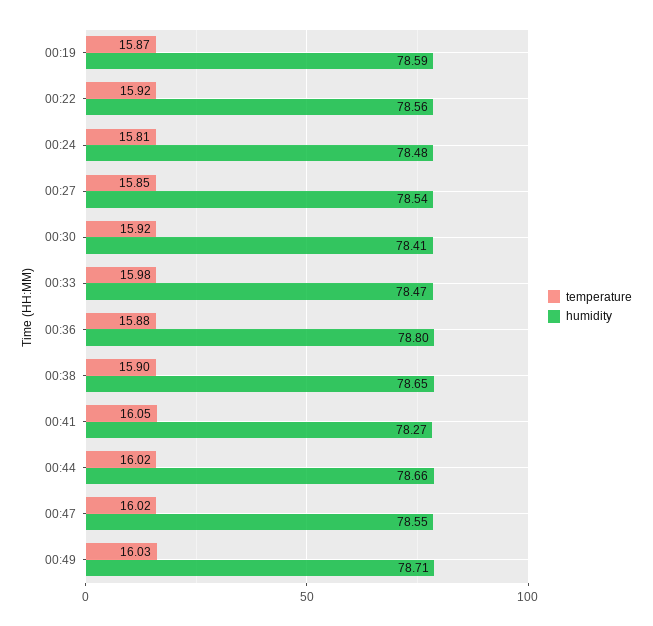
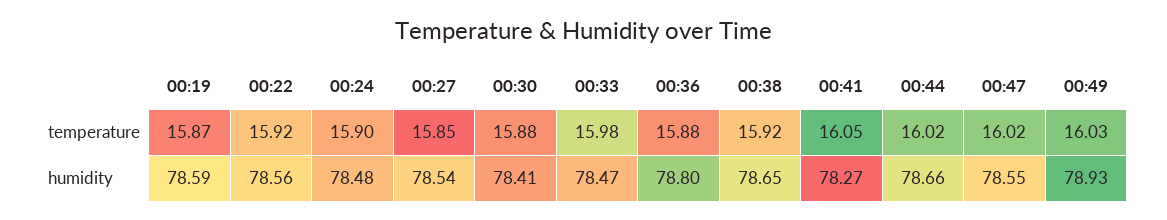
temperature, 00:24: 15.81 -> 15.9
temperature, 00:30: 15.92 -> 15.88
temperature, 00:38: 15.9 -> 15.92
humidity, 00:49: 78.71 -> 78.93

